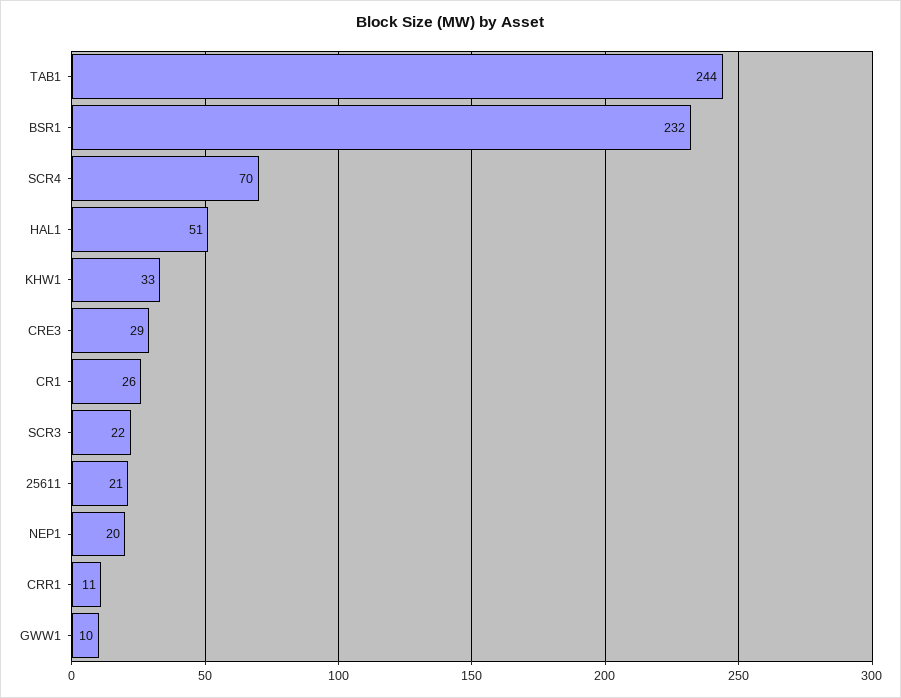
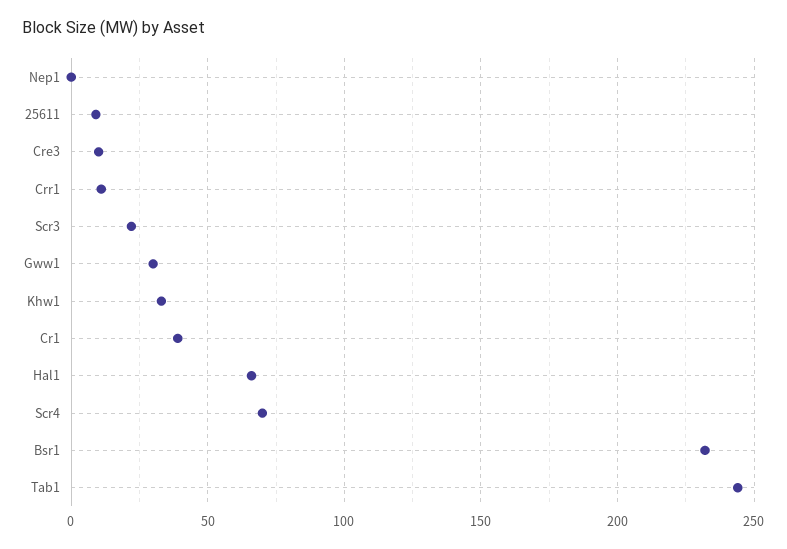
HAL1: 51 -> 65
CRE3: 29 -> 10
CR1: 26 -> 40
25611: 21 -> 10
NEP1: 20 -> 0
GWW1: 10 -> 30

